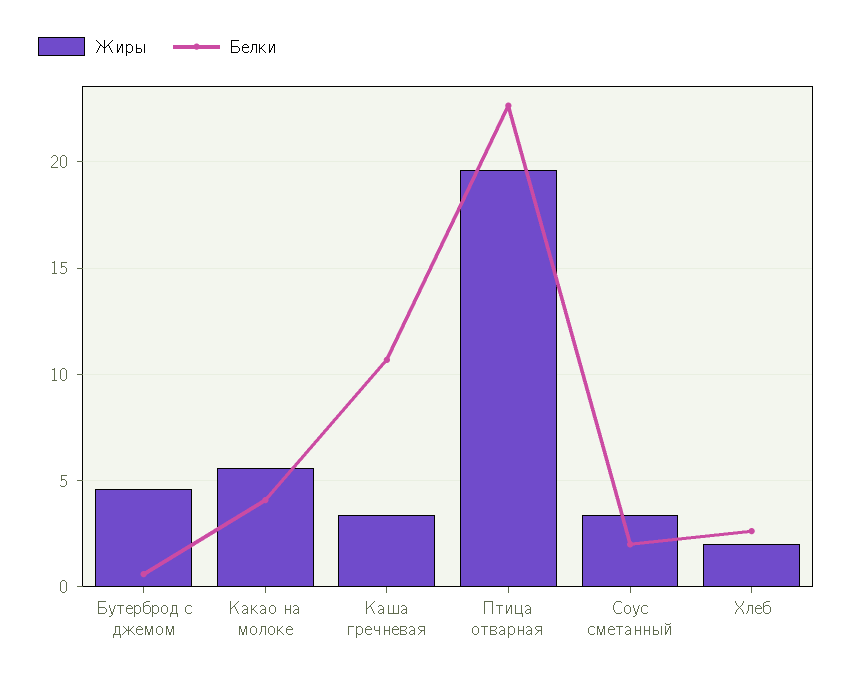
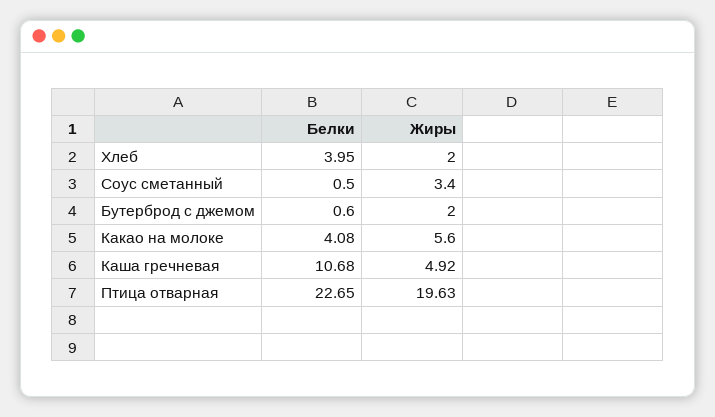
Жиры, Бутерброд с джемом: 4.5 -> 2
Жиры, Каша гречневая: 3.5 -> 4.92
Белки, Соус сметанный: 2 -> 0.5
Белки, Хлеб: 2.5 -> 3.95

